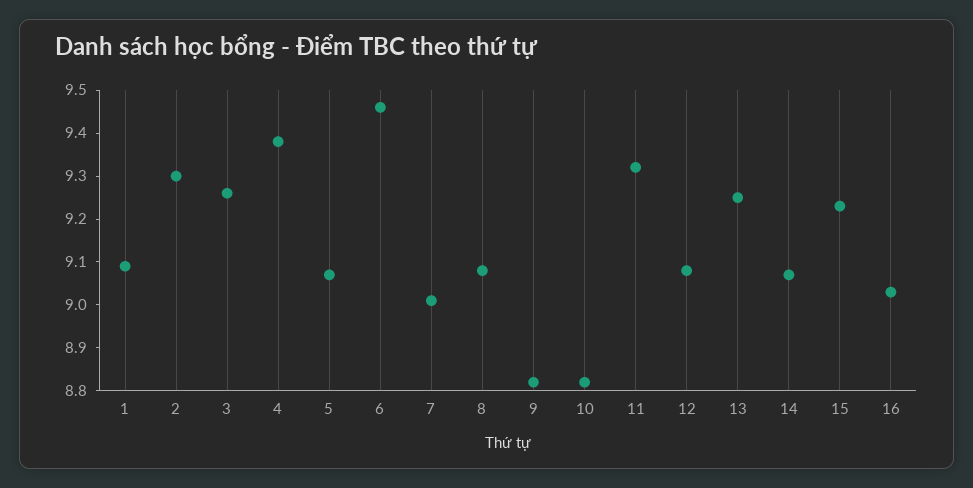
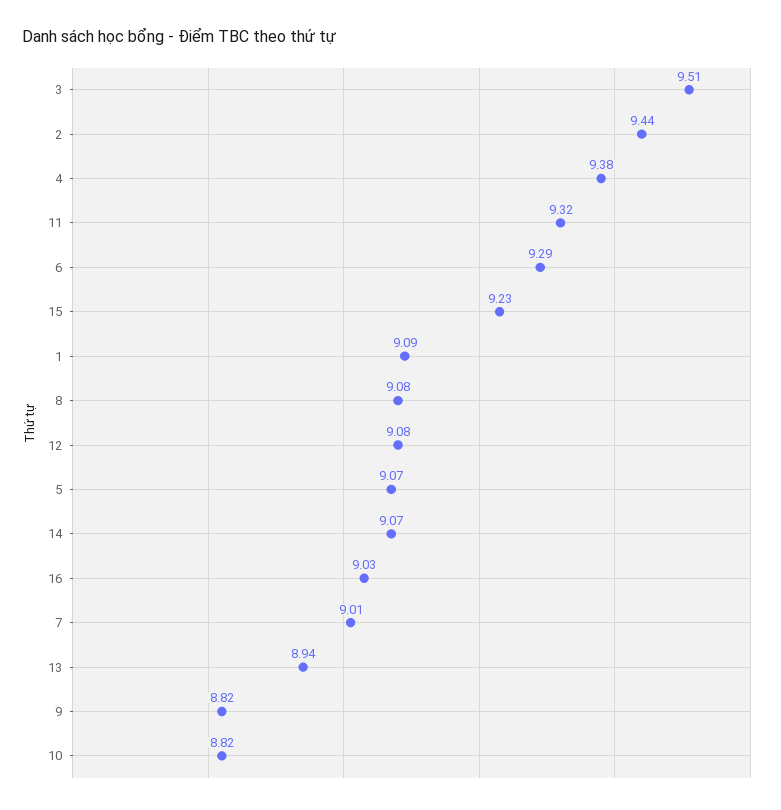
2: 9.3 -> 9.44
3: 9.25 -> 9.51
6: 9.45 -> 9.29
13: 9.25 -> 8.94

